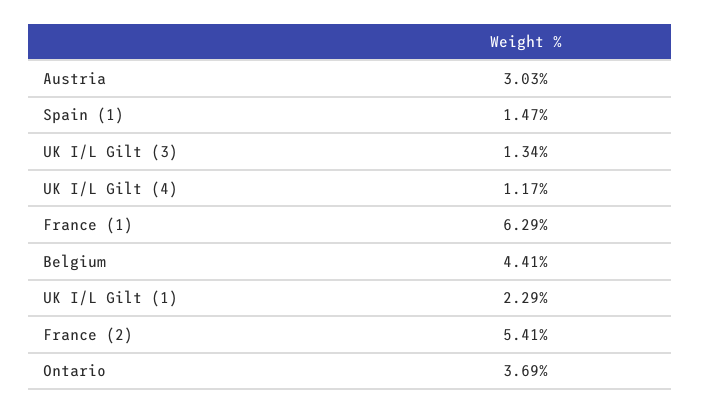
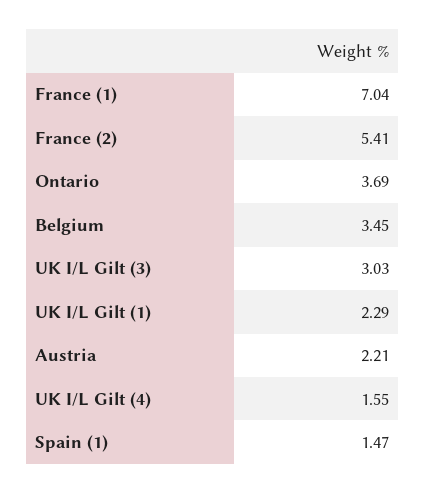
Austria: 3.03 -> 2.21
UK I/L Gilt (3): 1.34 -> 3.03
UK I/L Gilt (4): 1.17 -> 1.55
France (1): 6.29 -> 7.04
Belgium: 4.41 -> 3.45

